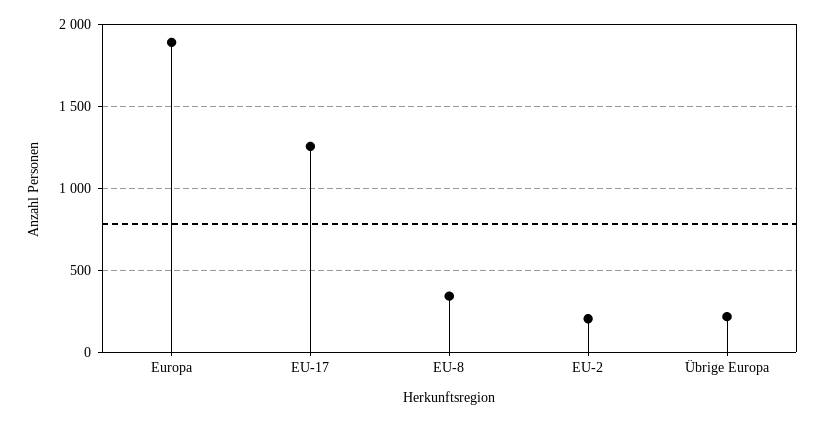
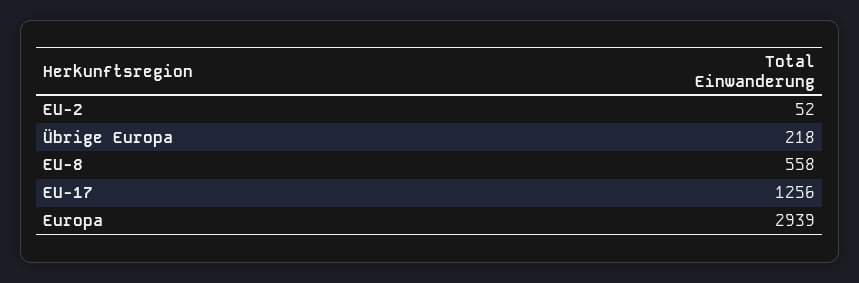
Europa: 1900 -> 2939
EU-8: 350 -> 558
EU-2: 200 -> 52

